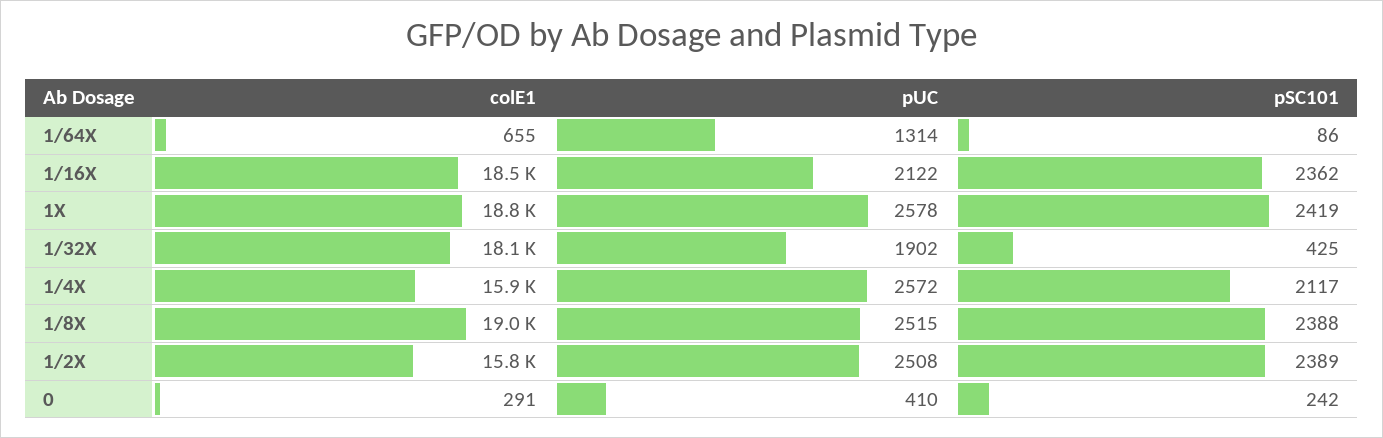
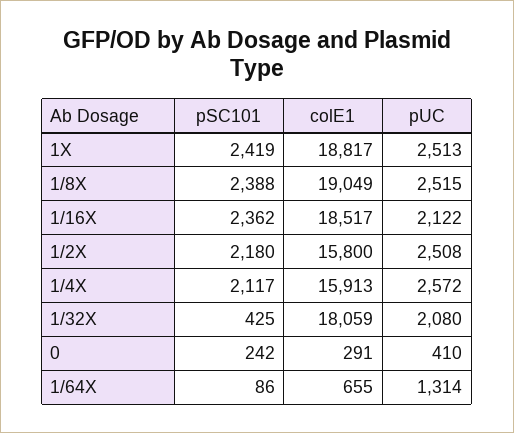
pUC, 1X: 2578 -> 2513
pUC, 1/32X: 1902 -> 2080
pSC101, 1/2X: 2389 -> 2180

